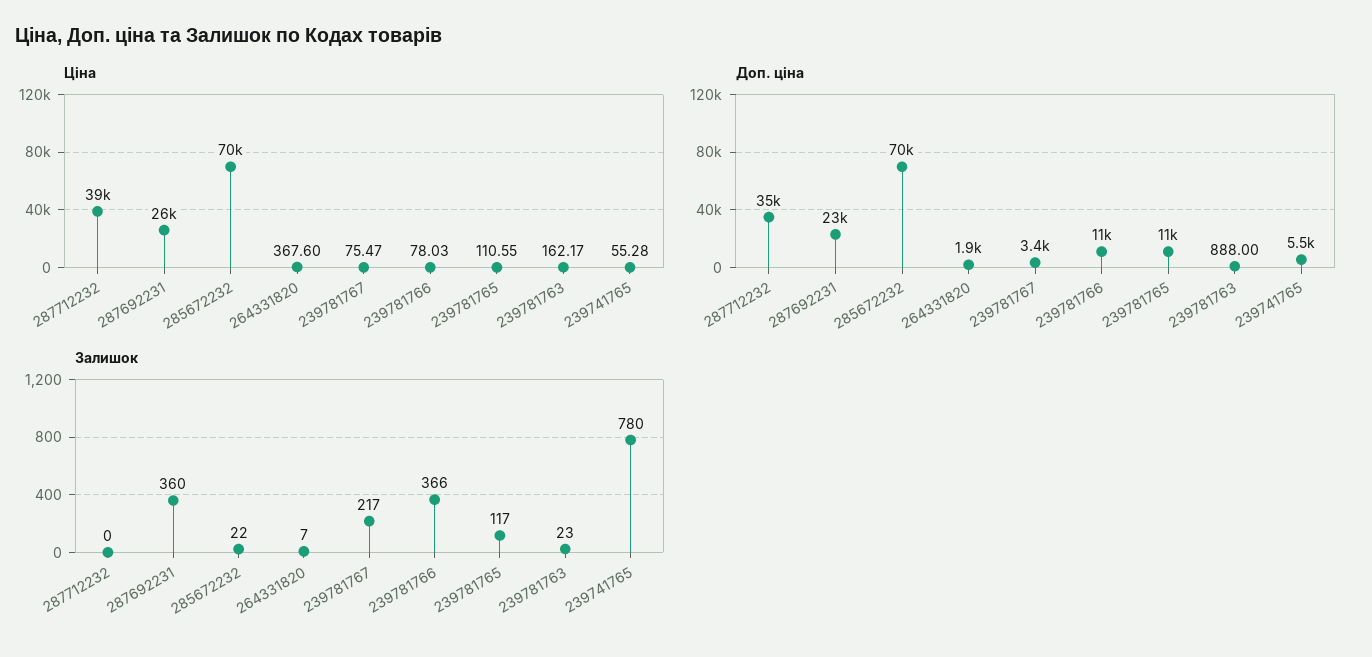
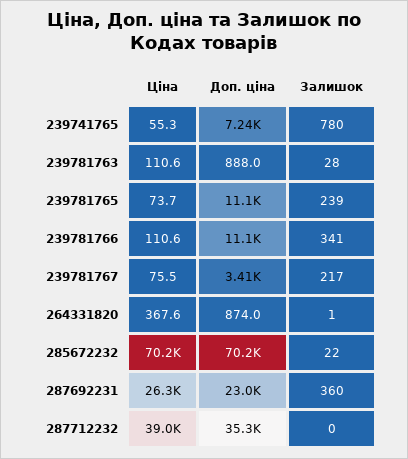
Ціна, 239781766: 78.03 -> 110.6
Ціна, 239781765: 110.55 -> 73.7
Ціна, 239781763: 162.17 -> 110.6
Доп. ціна, 264331820: 1900 -> 874
Доп. ціна, 239741765: 5500 -> 7240
Залишок, 264331820: 7 -> 1
Залишок, 239781766: 366 -> 341
Залишок, 239781765: 117 -> 239
Залишок, 239781763: 23 -> 28

